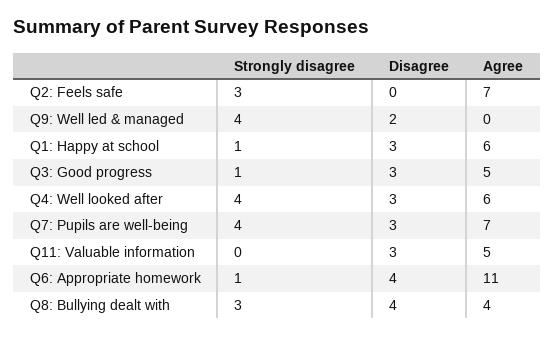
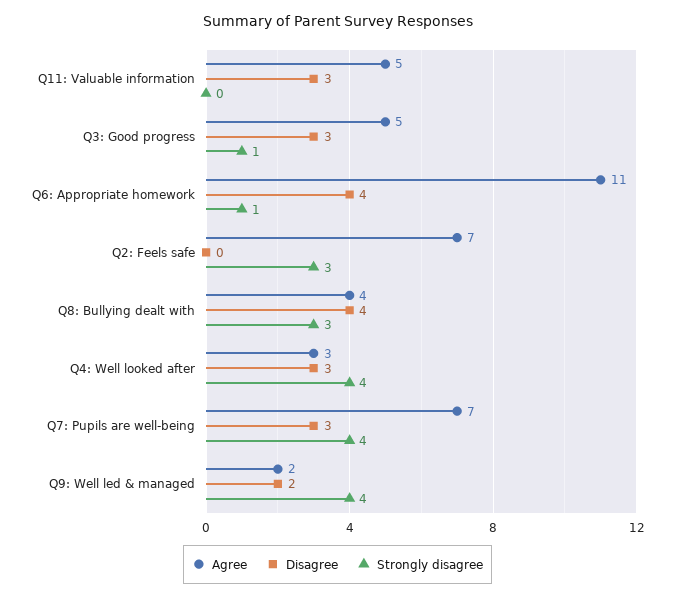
Agree, Q9: Well led & managed: 0 -> 2
Strongly disagree, Q1: Happy at school: 1 -> none
Disagree, Q1: Happy at school: 3 -> none
Agree, Q1: Happy at school: 6 -> none
Agree, Q4: Well looked after: 6 -> 3

